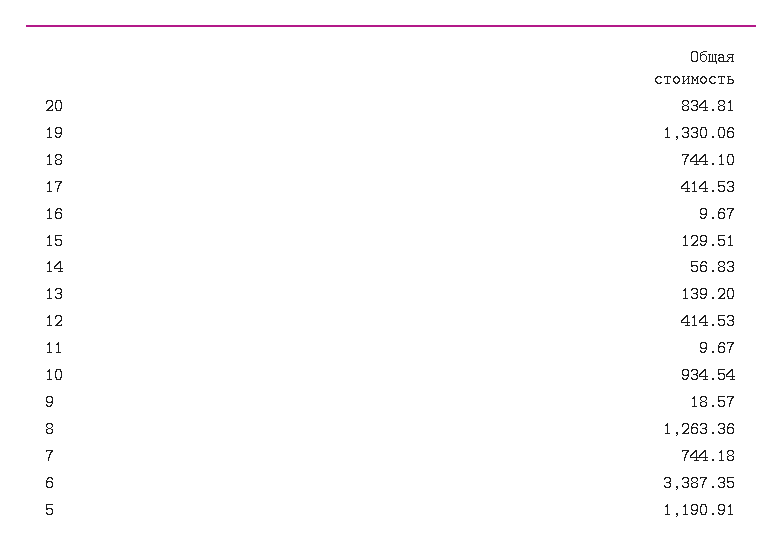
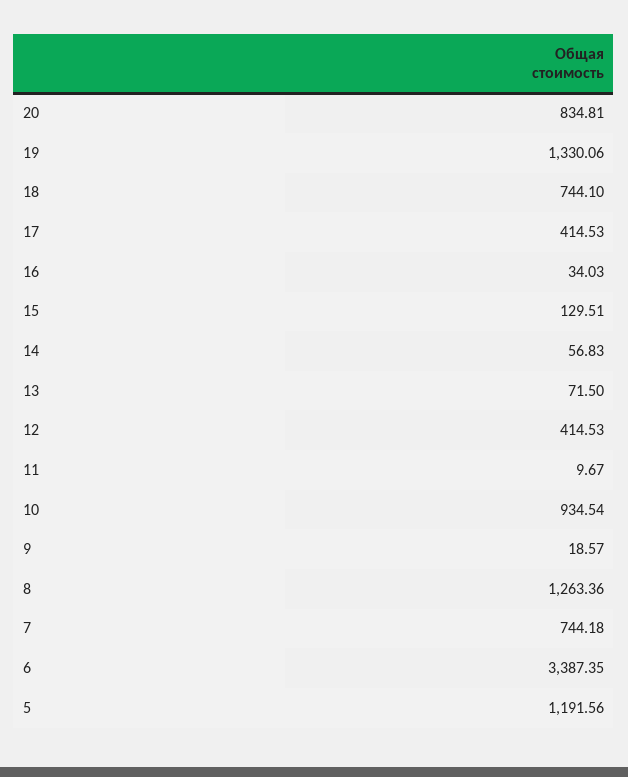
16: 9.67 -> 34.03
13: 139.2 -> 71.5
5: 1190.91 -> 1191.56

